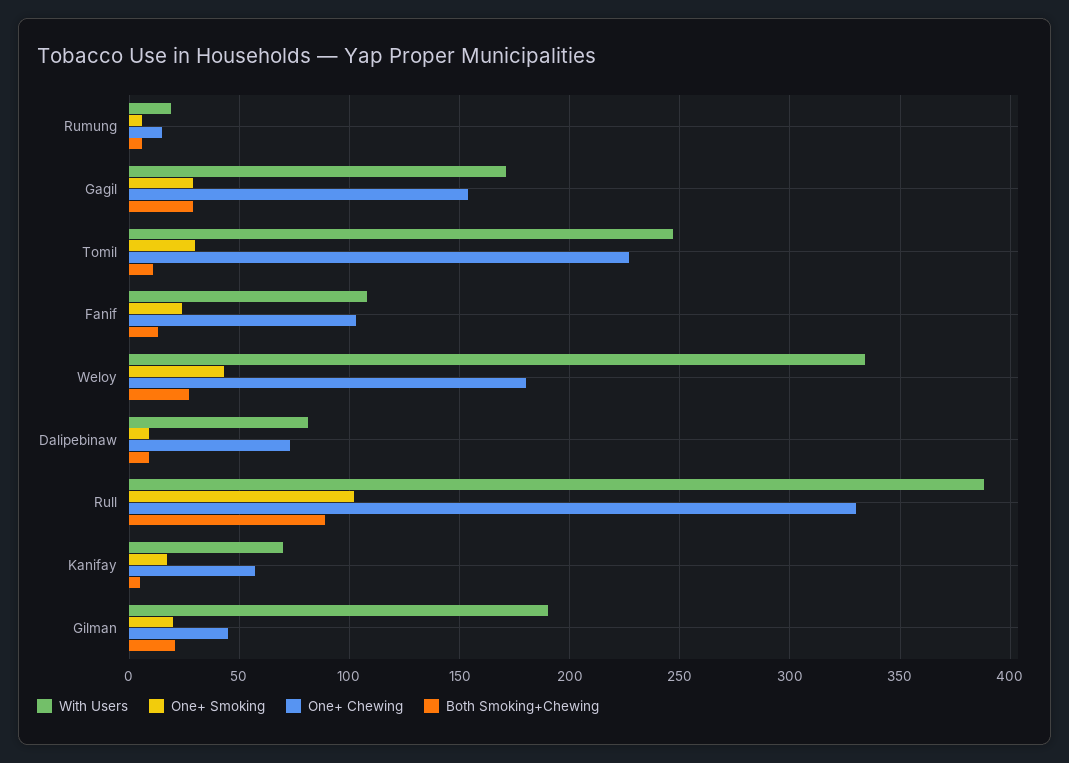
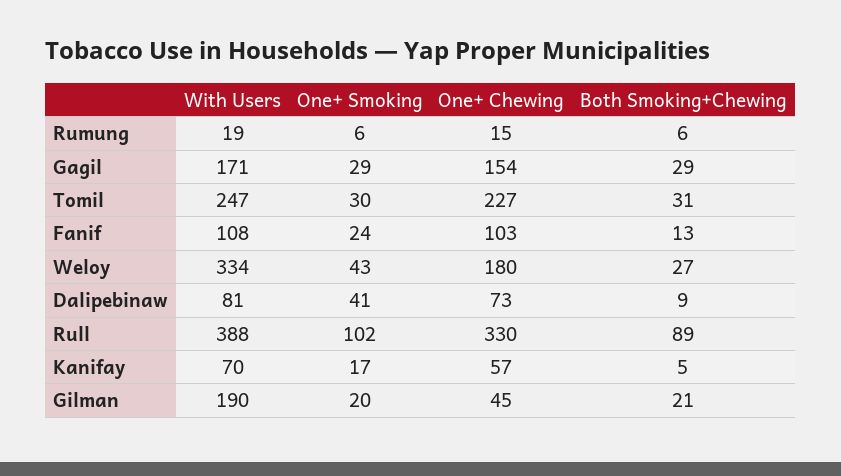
Both Smoking+Chewing, Tomil: 10 -> 31
One+ Smoking, Dalipebinaw: 10 -> 41

